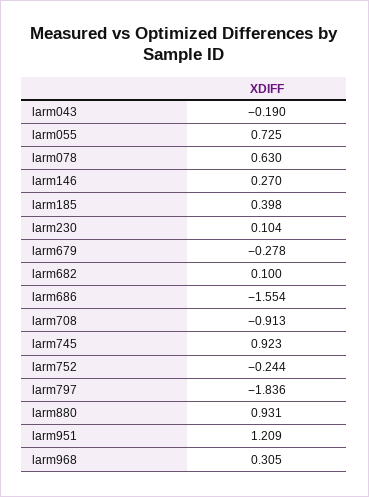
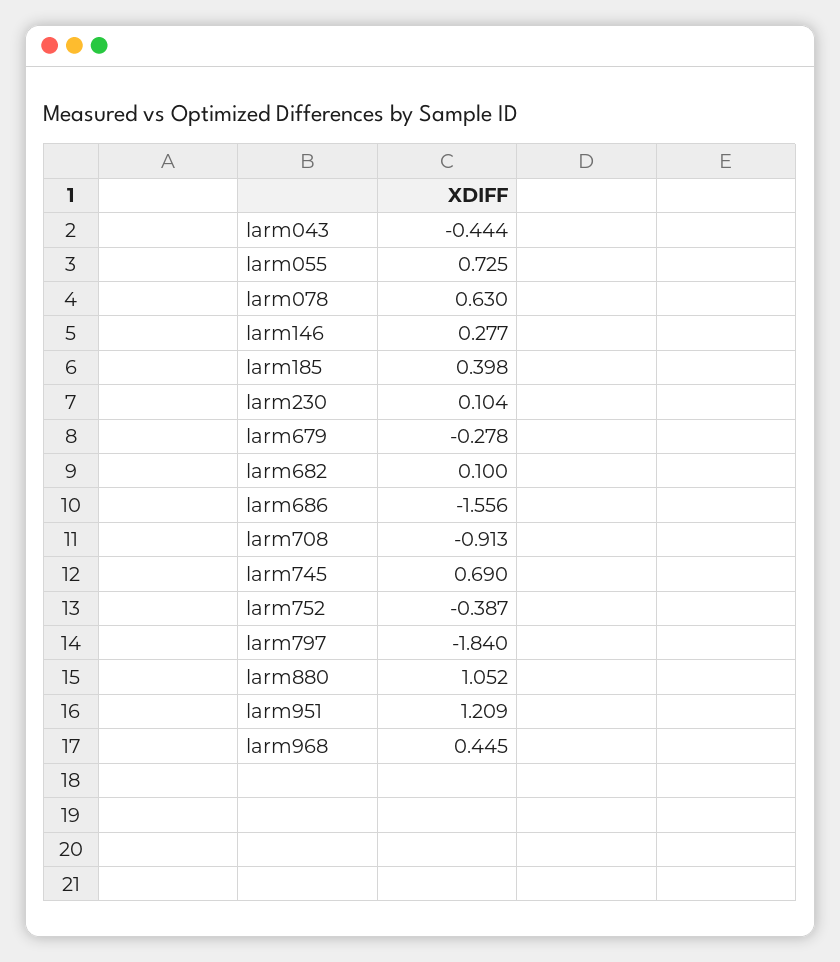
larm043: -0.19 -> -0.444
larm146: 0.27 -> 0.277
larm686: -1.554 -> -1.556
larm745: 0.923 -> 0.69
larm752: -0.244 -> -0.387
larm797: -1.836 -> -1.84
larm880: 0.931 -> 1.052
larm968: 0.305 -> 0.445

